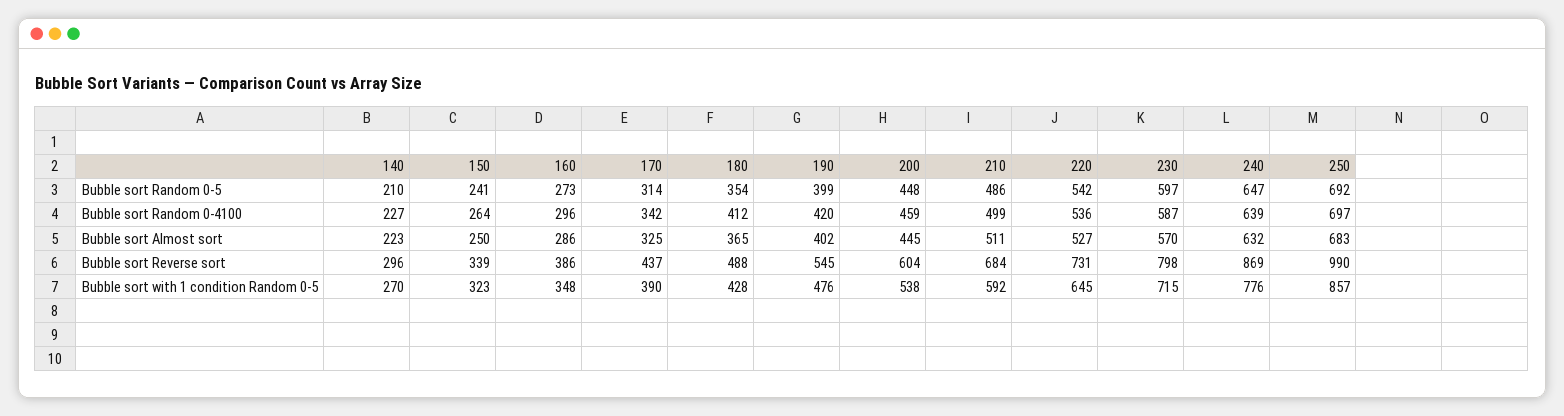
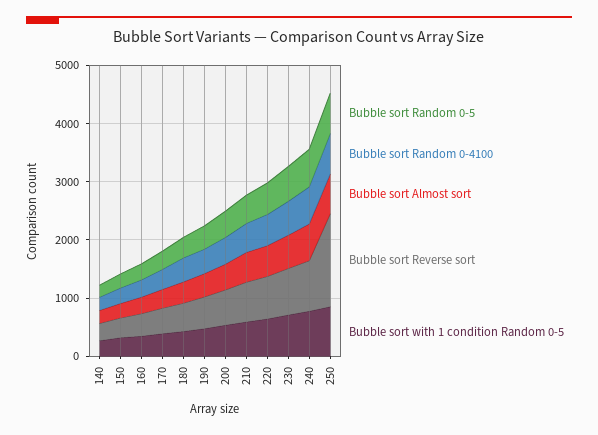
Bubble sort Reverse sort, 250: 990 -> 1600

